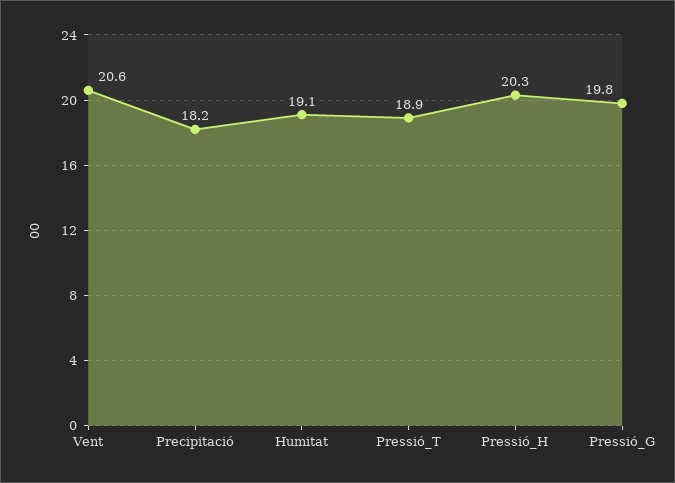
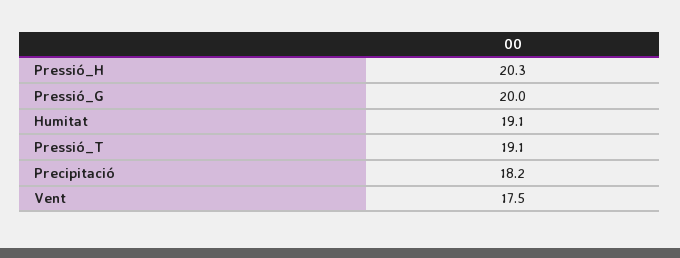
Vent: 20.6 -> 17.5
Pressió_T: 18.9 -> 19.1
Pressió_G: 19.8 -> 20

